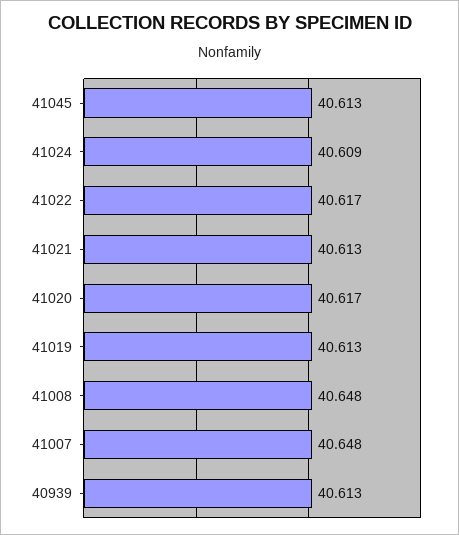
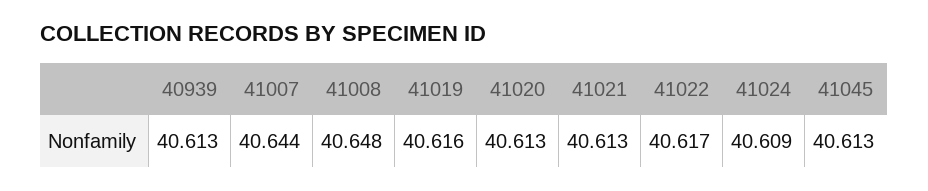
41020: 40.617 -> 40.613
41019: 40.613 -> 40.616
41007: 40.648 -> 40.644

